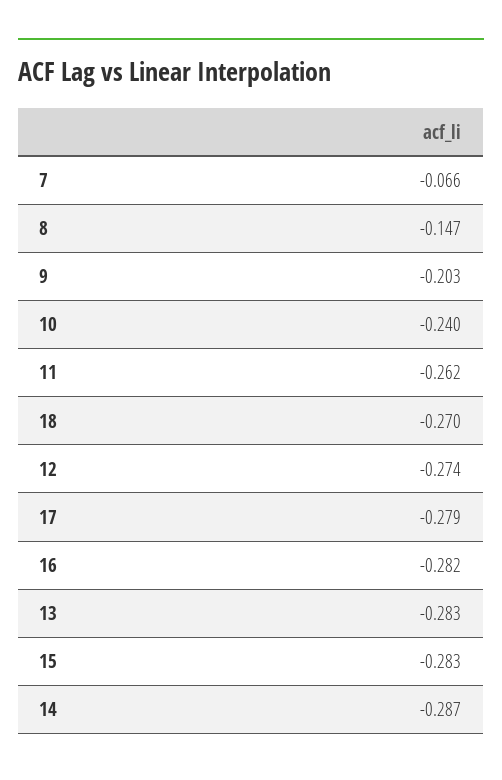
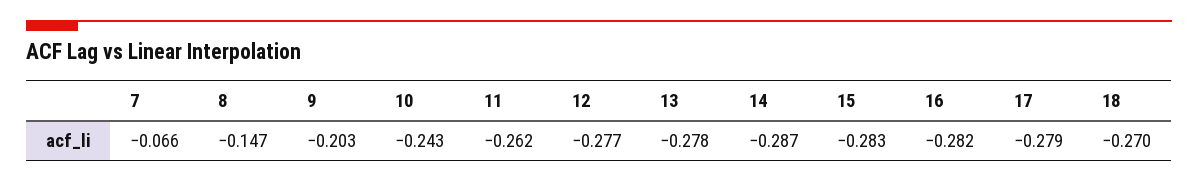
10: -0.24 -> -0.243
12: -0.274 -> -0.277
13: -0.283 -> -0.278

